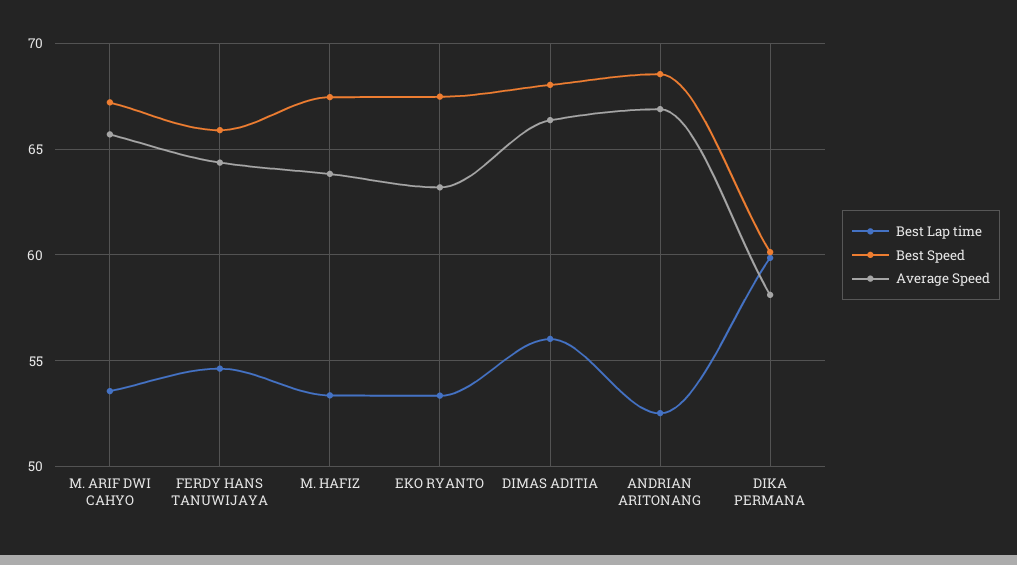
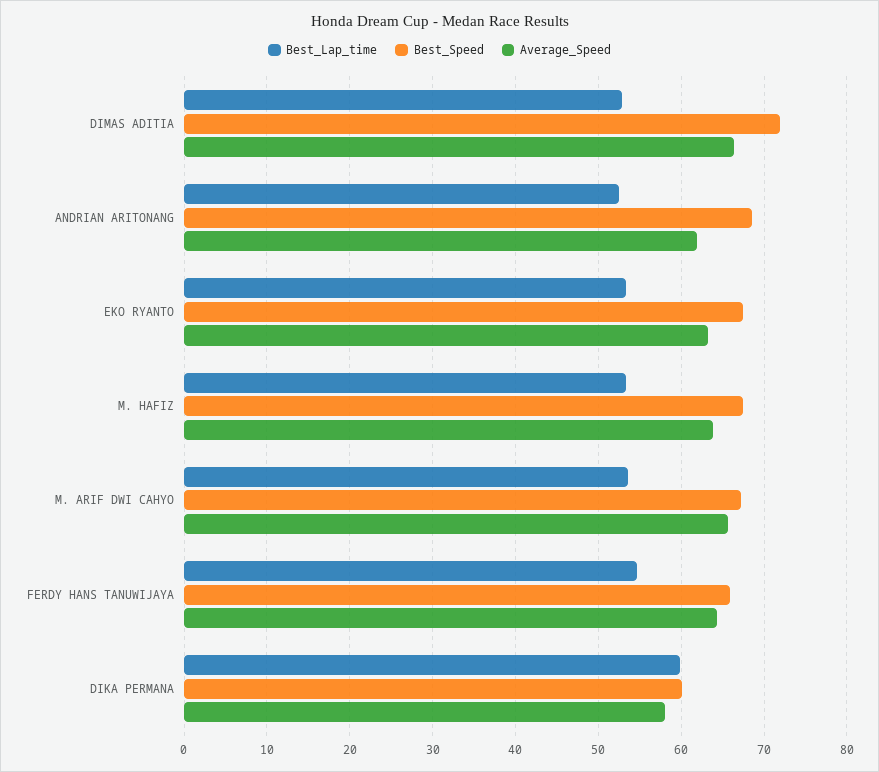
Best Lap time, DIMAS ADITIA: 56 -> 53
Best Speed, DIMAS ADITIA: 68 -> 72
Average Speed, ANDRIAN ARITONANG: 67 -> 62

